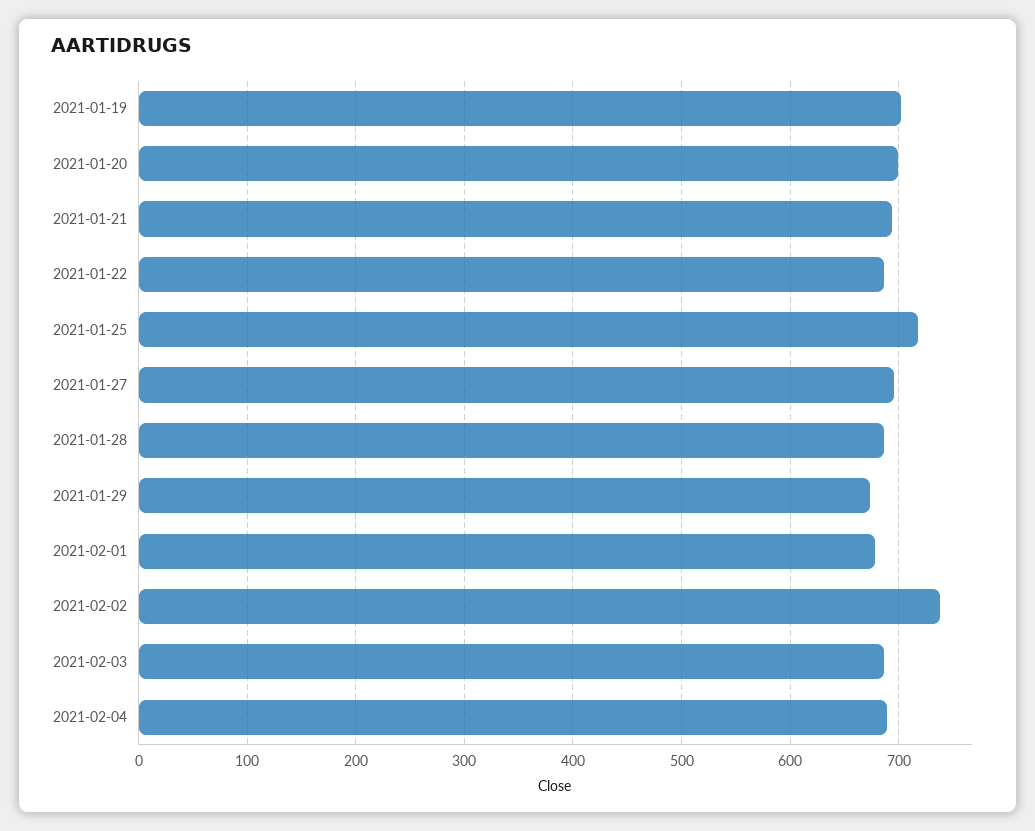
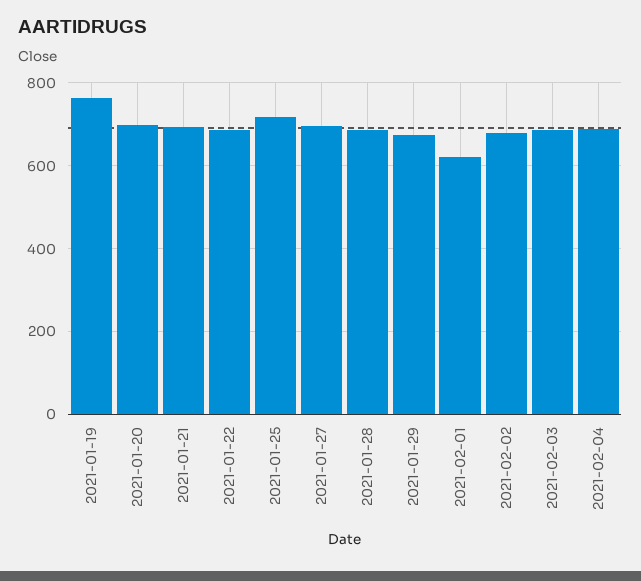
2021-01-19: 700 -> 760
2021-02-01: 680 -> 620
2021-02-02: 740 -> 680

